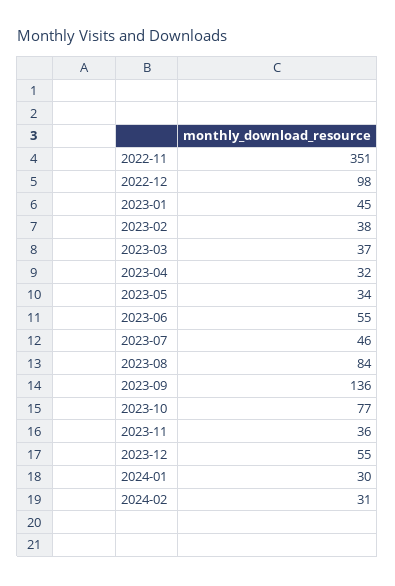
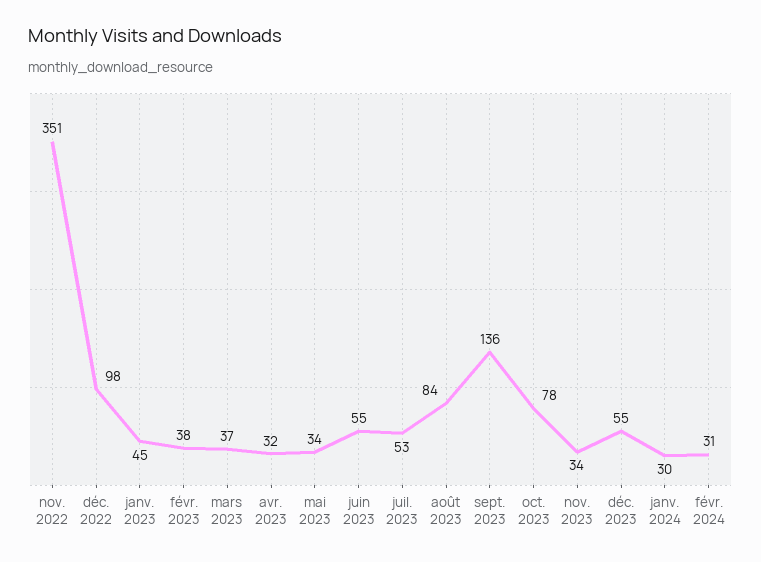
2023-07: 46 -> 53
2023-10: 77 -> 78
2023-11: 36 -> 34

